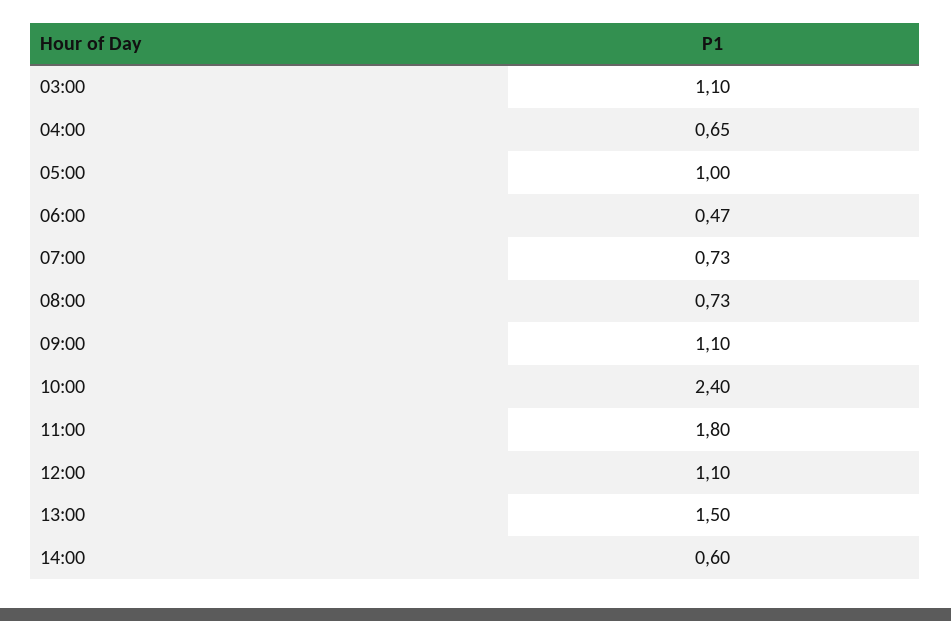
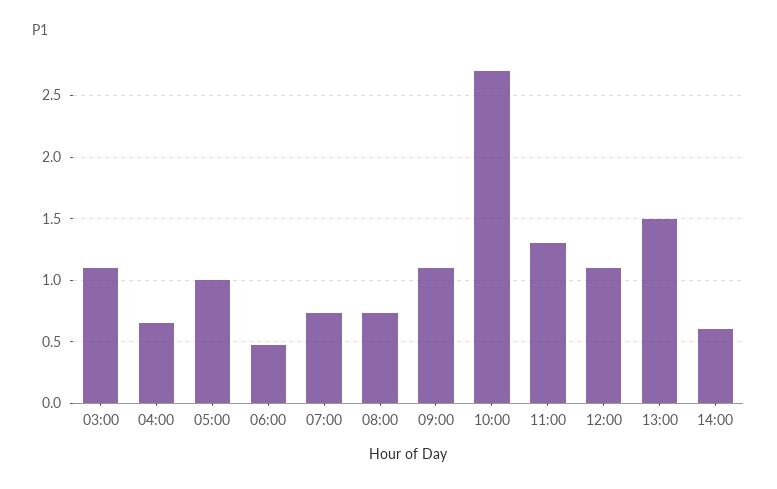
10:00: 2.4 -> 2.7
11:00: 1.8 -> 1.3

